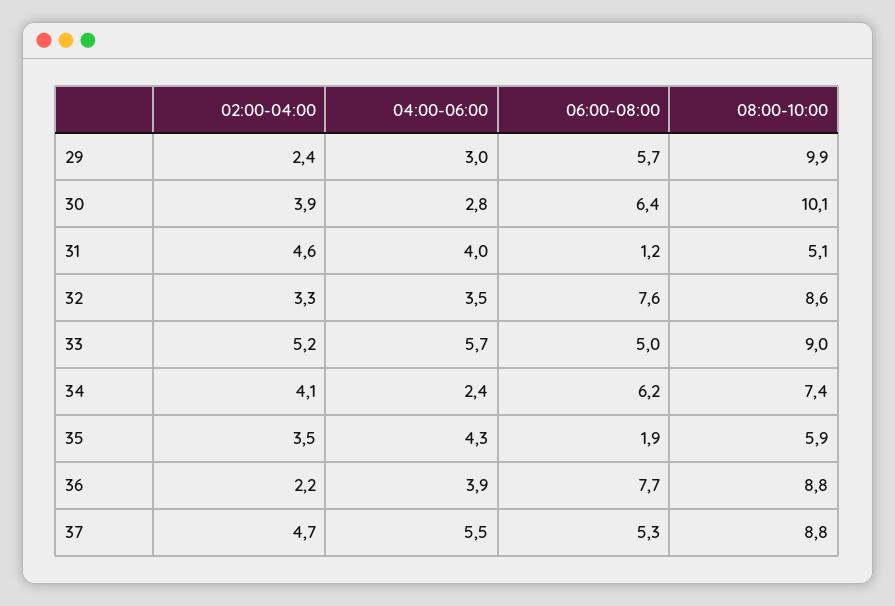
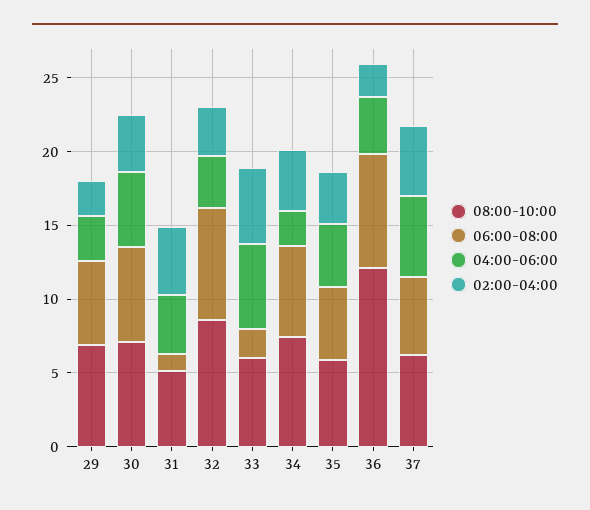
08:00-10:00, 29: 9.9 -> 7
04:00-06:00, 30: 2.8 -> 5
08:00-10:00, 30: 10.1 -> 7
06:00-08:00, 33: 5 -> 2
08:00-10:00, 33: 9 -> 6
06:00-08:00, 35: 1.9 -> 5
08:00-10:00, 36: 8.8 -> 12
08:00-10:00, 37: 8.8 -> 6

